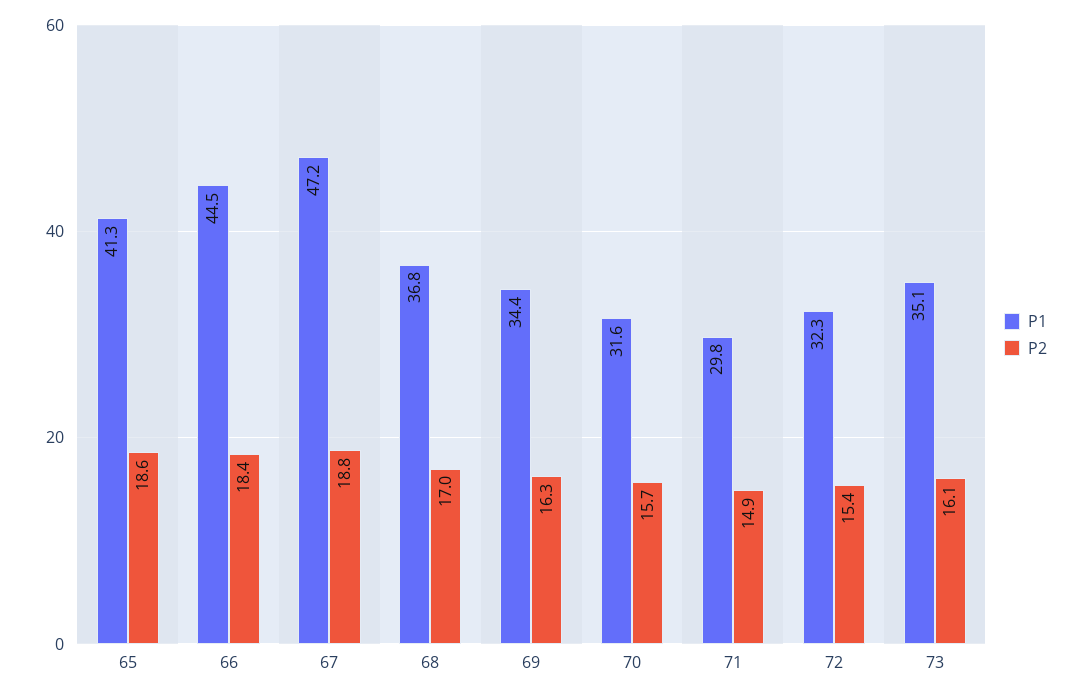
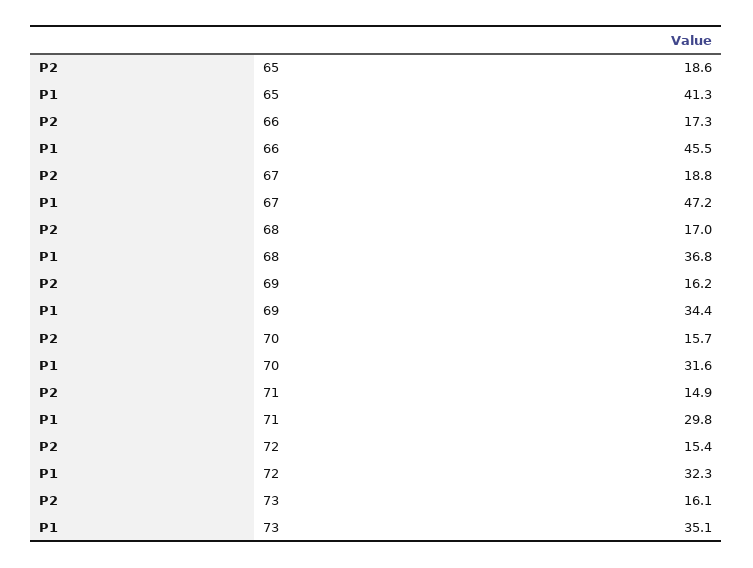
P1, 66: 44.5 -> 45.5
P2, 66: 18.4 -> 17.3
P2, 69: 16.3 -> 16.2

